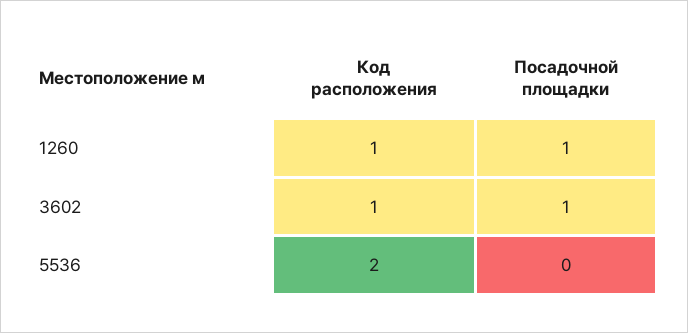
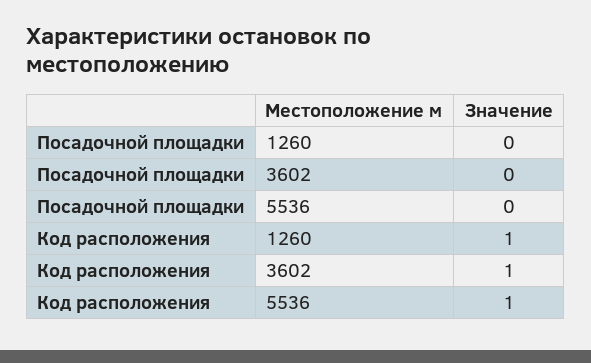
Посадочной площадки, 1260: 1 -> 0
Посадочной площадки, 3602: 1 -> 0
Код расположения, 5536: 2 -> 1

